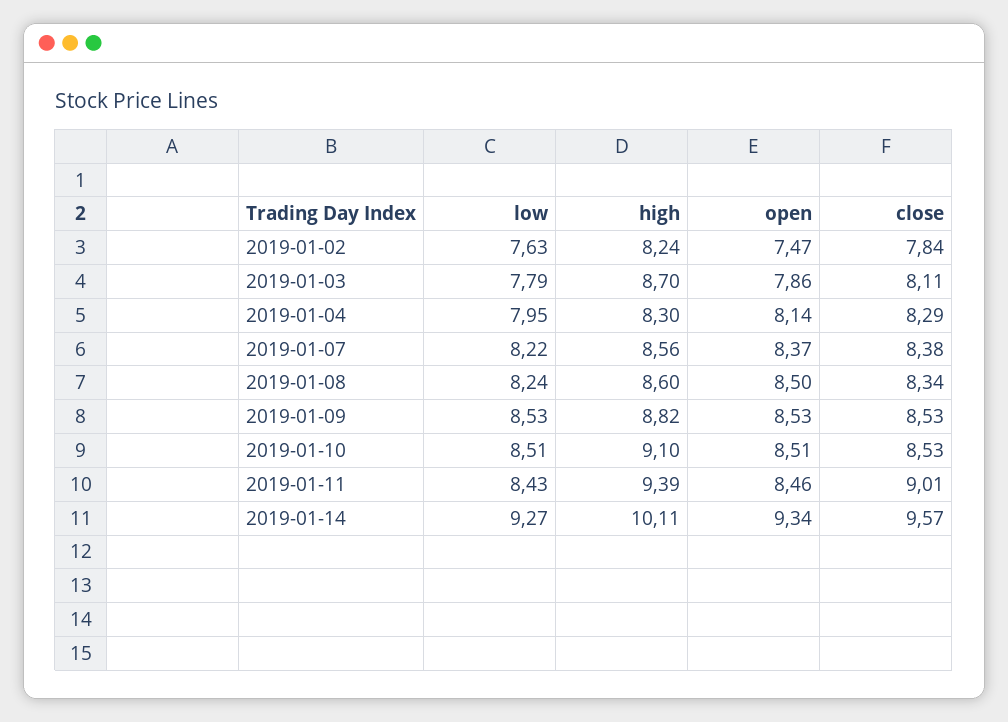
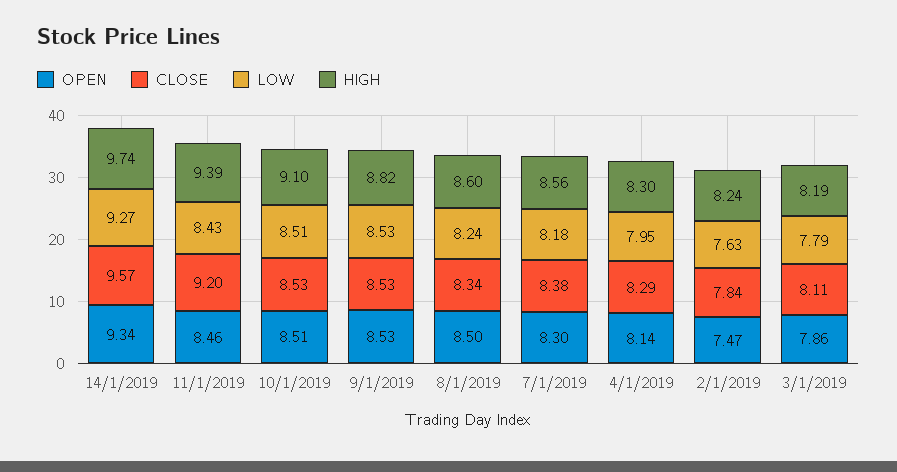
high, 2019-01-03: 8.7 -> 8.19
low, 2019-01-07: 8.22 -> 8.18
open, 2019-01-07: 8.37 -> 8.3
close, 2019-01-11: 9.01 -> 9.2
high, 2019-01-14: 10.11 -> 9.74

